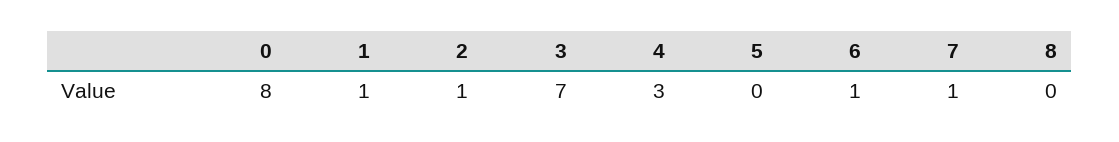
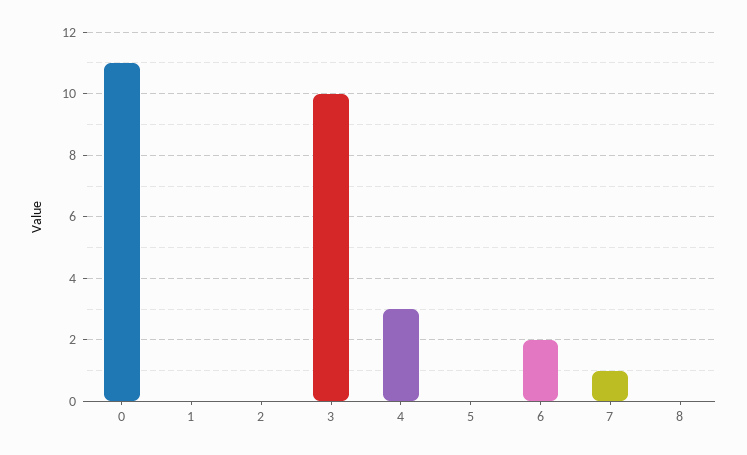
0: 8 -> 11
1: 1 -> 0
2: 1 -> 0
3: 7 -> 10
6: 1 -> 2

